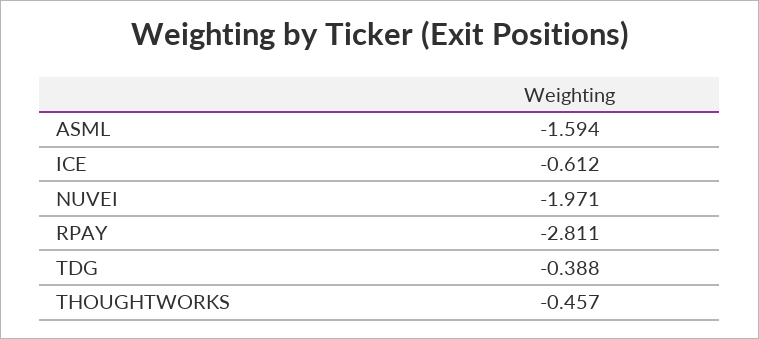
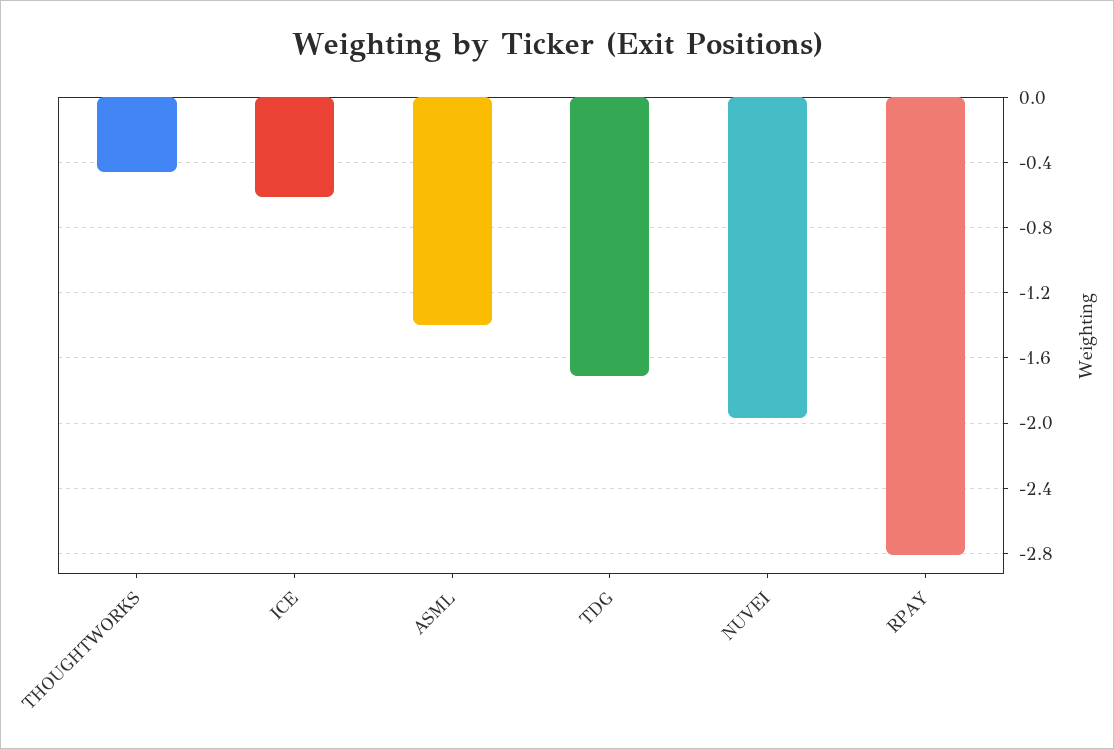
ASML: -1.594 -> -1.4
TDG: -0.388 -> -1.7

